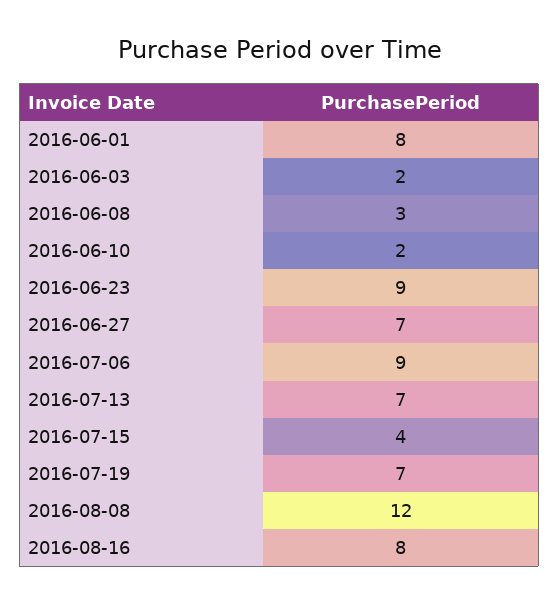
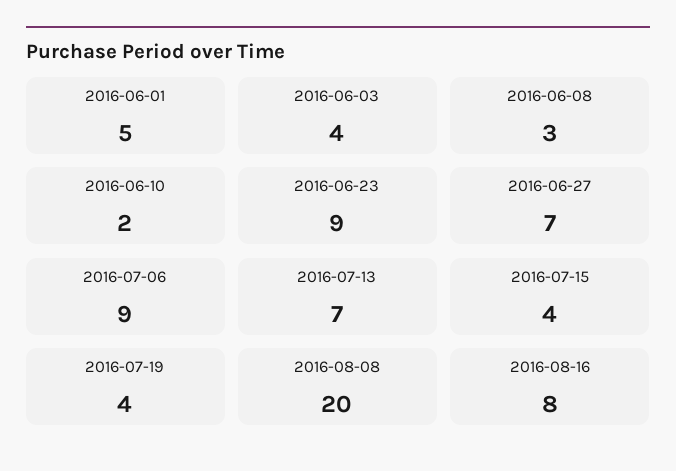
2016-06-01: 8 -> 5
2016-06-03: 2 -> 4
2016-07-19: 7 -> 4
2016-08-08: 12 -> 20

